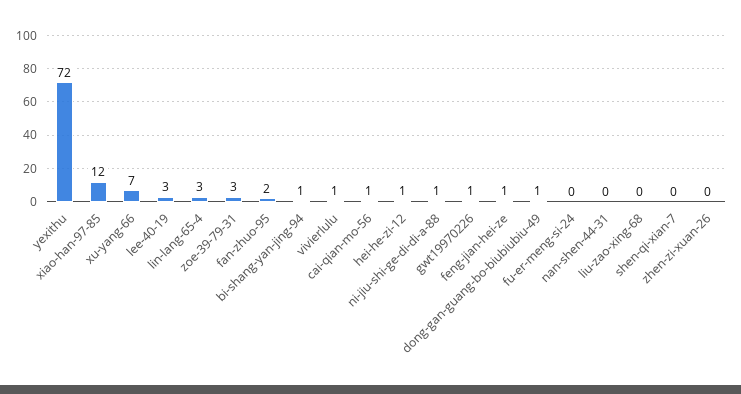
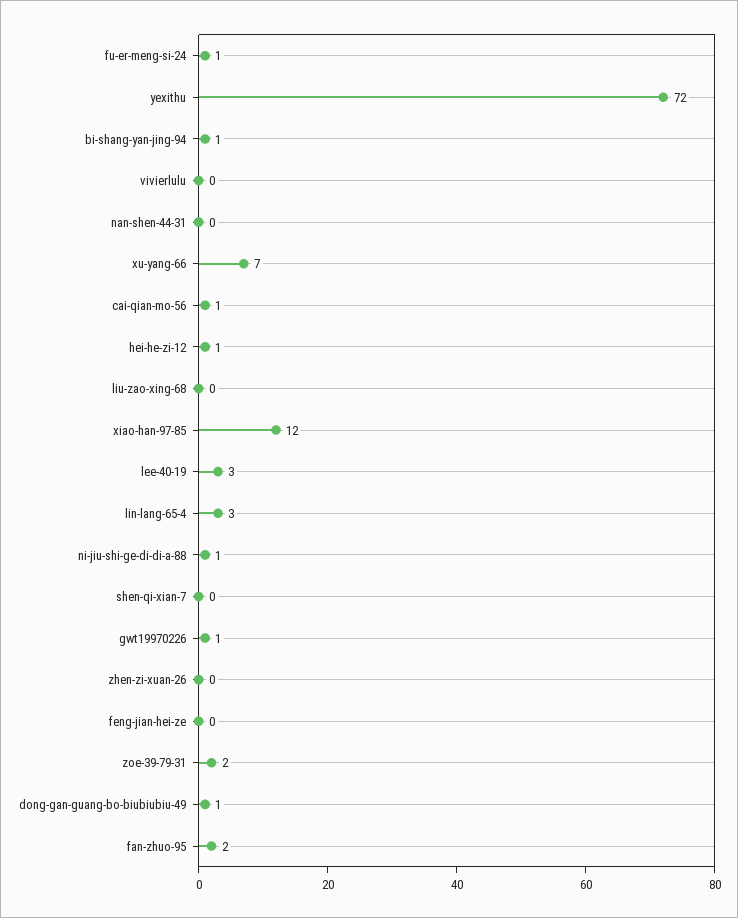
zoe-39-79-31: 3 -> 2
vivierlulu: 1 -> 0
feng-jian-hei-ze: 1 -> 0
fu-er-meng-si-24: 0 -> 1

